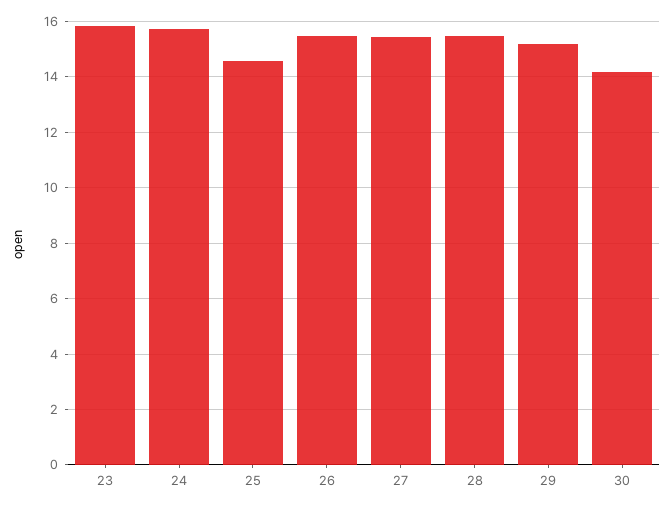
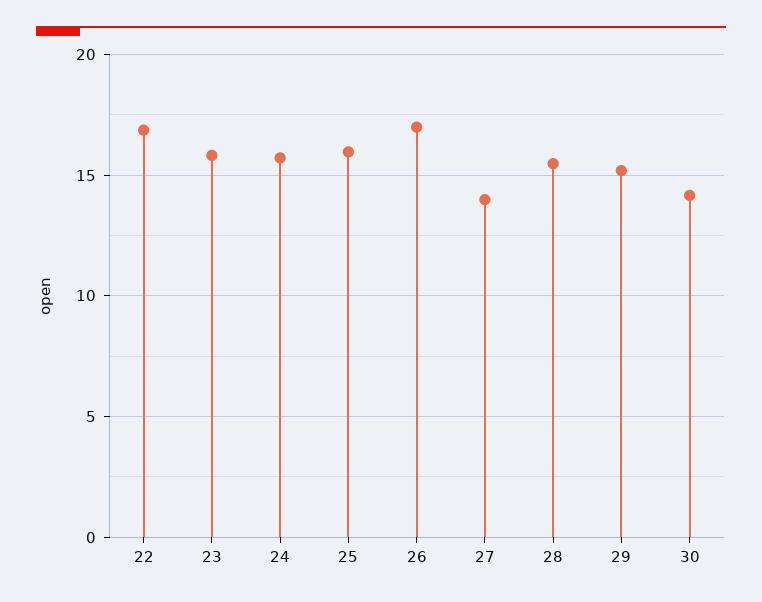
25: 14.5 -> 16
26: 15.5 -> 17
27: 15.5 -> 14
22: none -> 17

